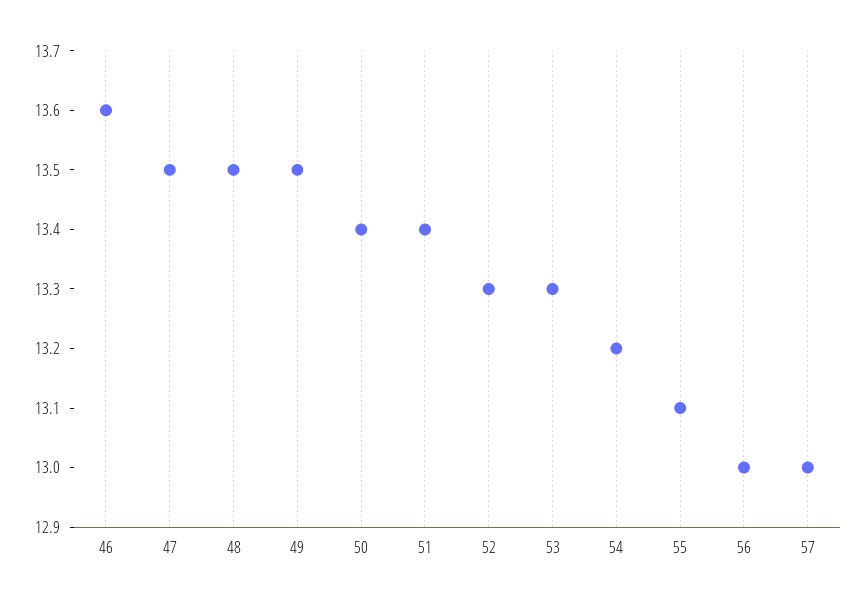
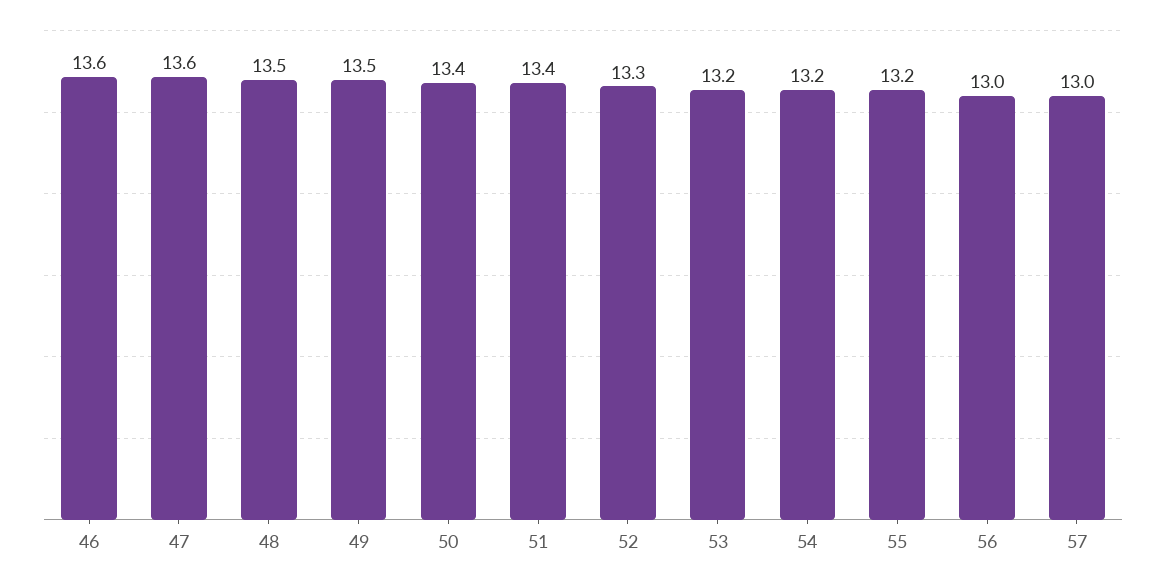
47: 13.5 -> 13.6
53: 13.3 -> 13.2
55: 13.1 -> 13.2

